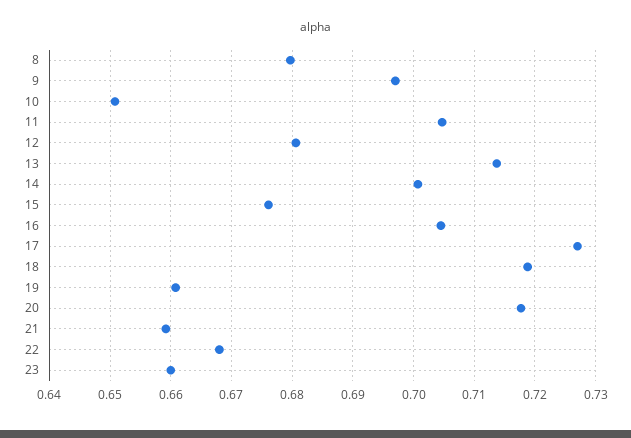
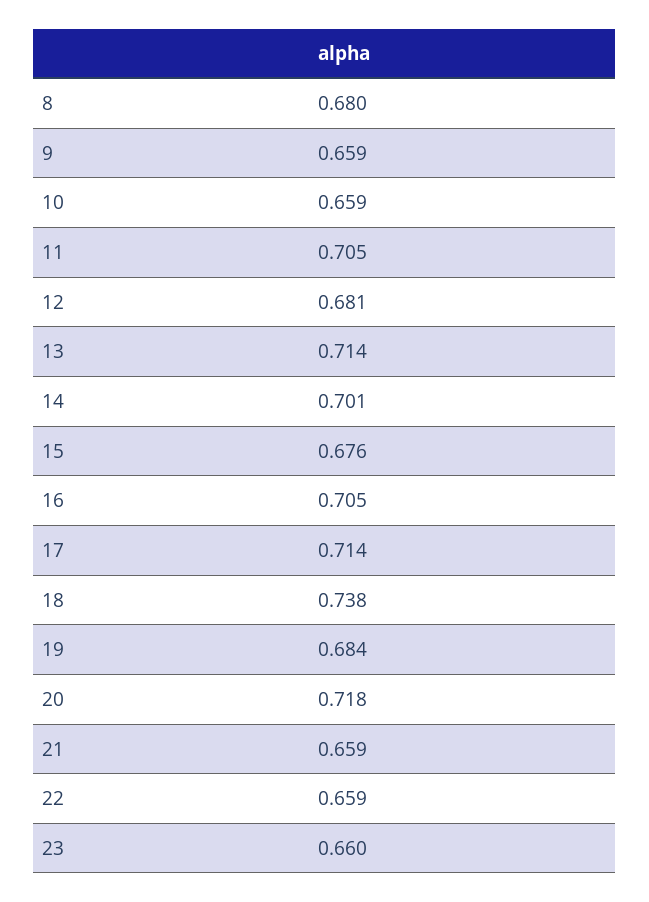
9: 0.697 -> 0.659
10: 0.651 -> 0.659
17: 0.727 -> 0.714
18: 0.719 -> 0.738
19: 0.661 -> 0.684
22: 0.668 -> 0.659

